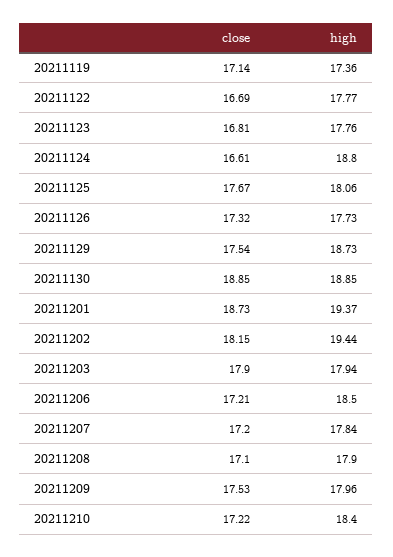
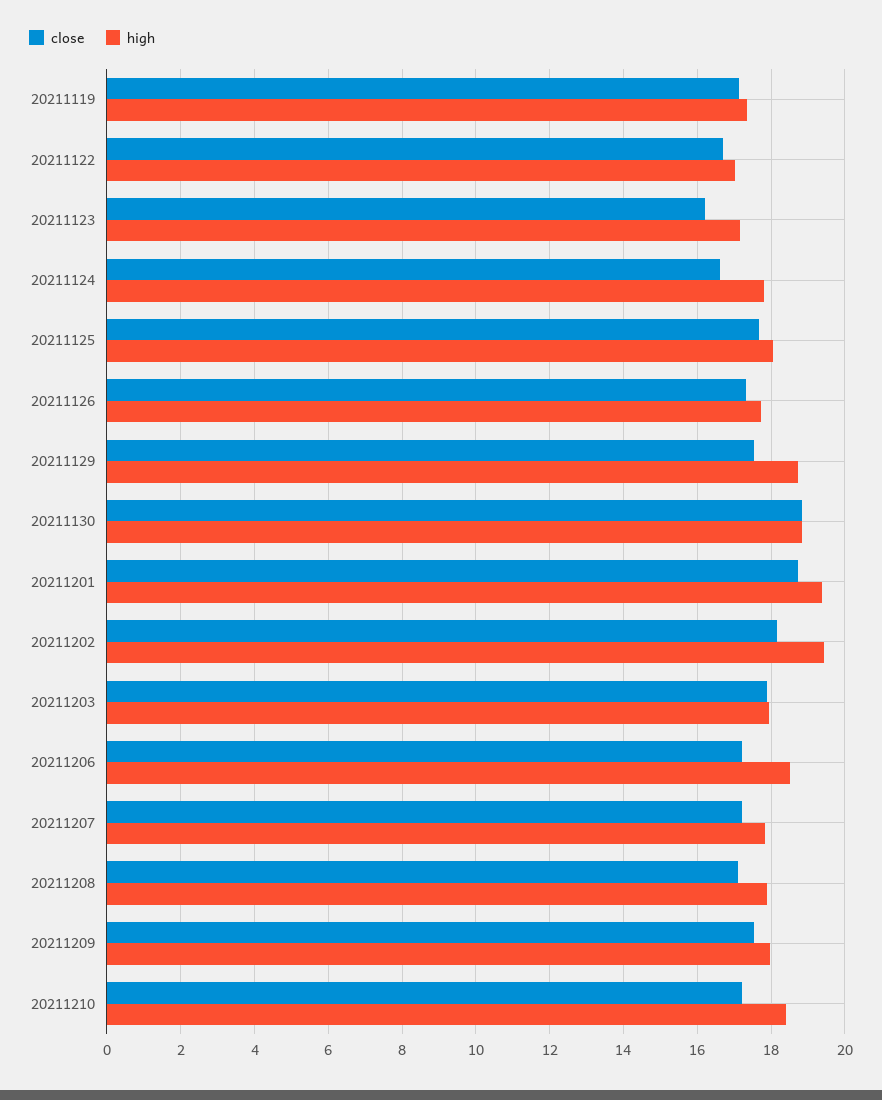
high, 20211122: 17.77 -> 17
close, 20211123: 16.81 -> 16.2
high, 20211123: 17.76 -> 17.2
high, 20211124: 18.8 -> 17.8

